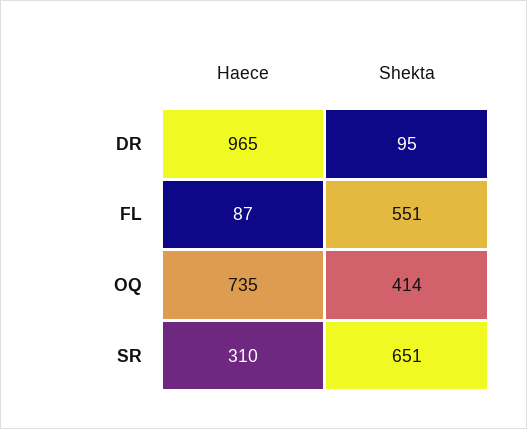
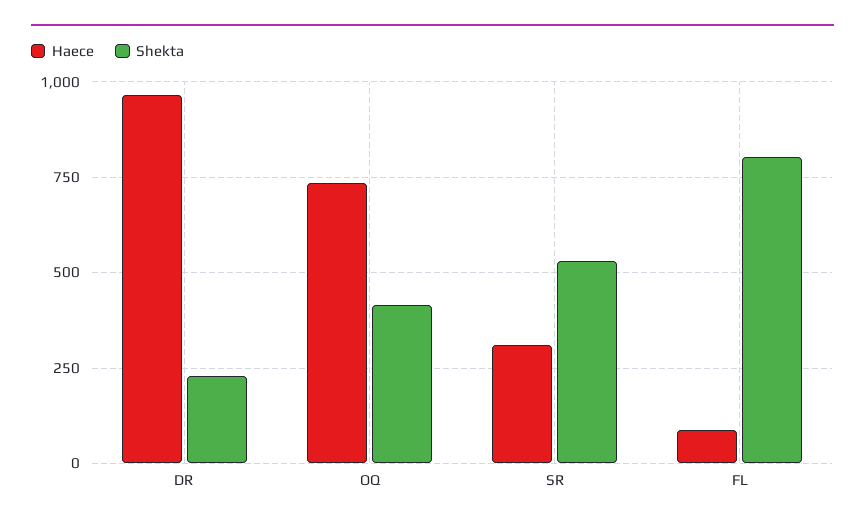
Shekta, DR: 95 -> 225
Shekta, FL: 551 -> 800
Shekta, SR: 651 -> 525

